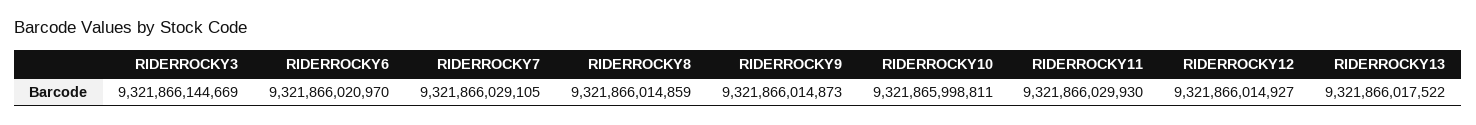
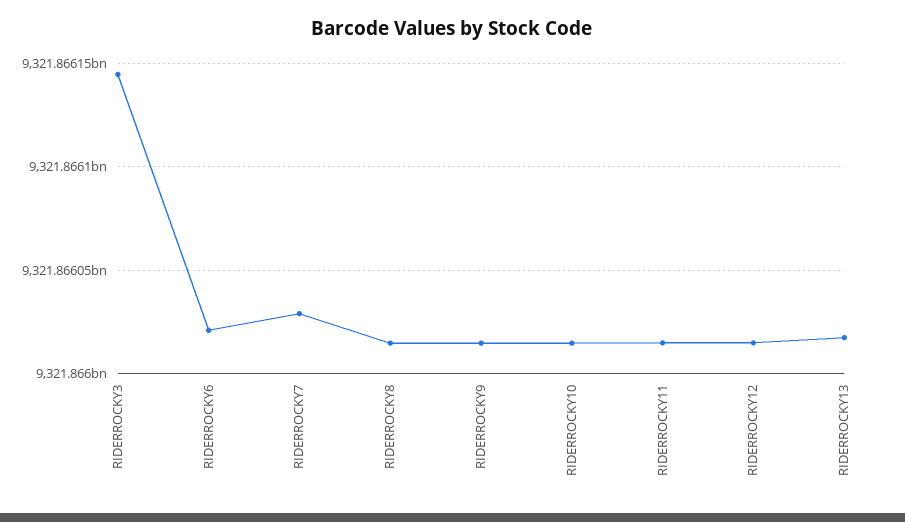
RIDERROCKY10: 9321865998811 -> 9321866015000
RIDERROCKY11: 9321866029930 -> 9321866015000

